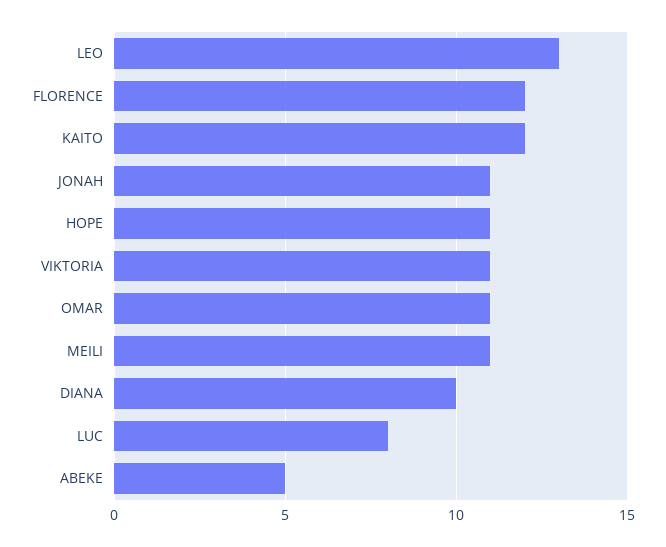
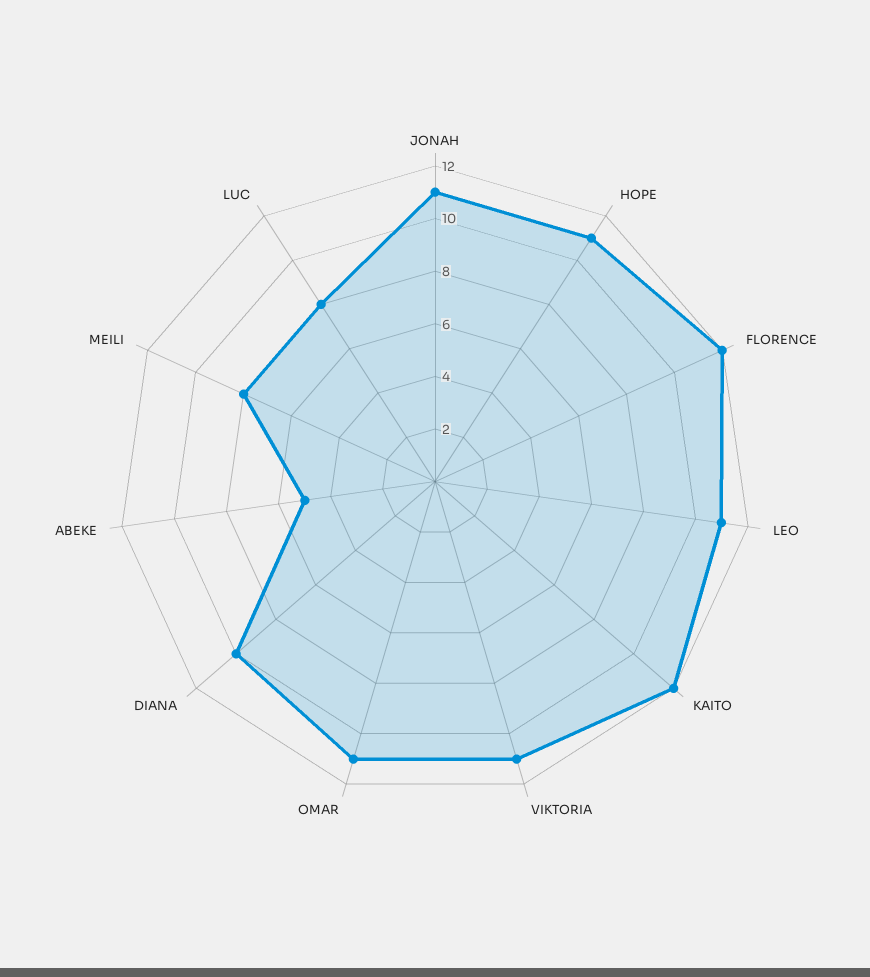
LEO: 13 -> 11
MEILI: 11 -> 8

